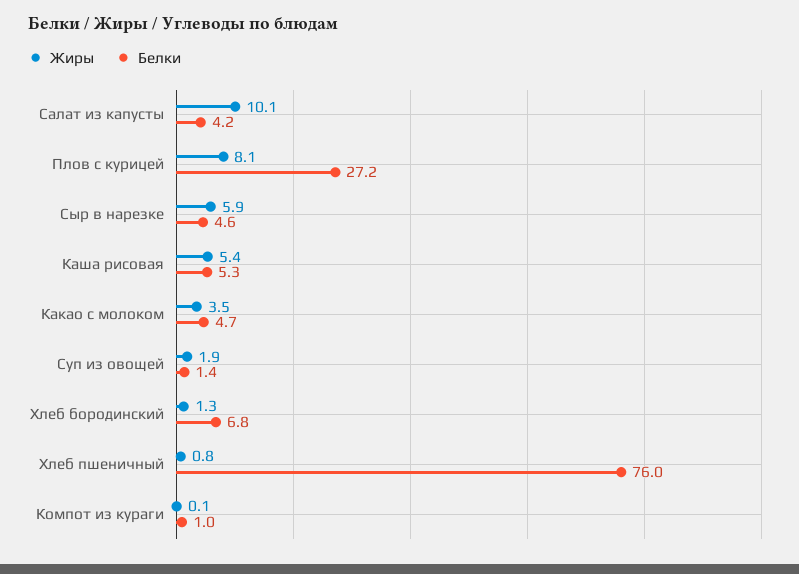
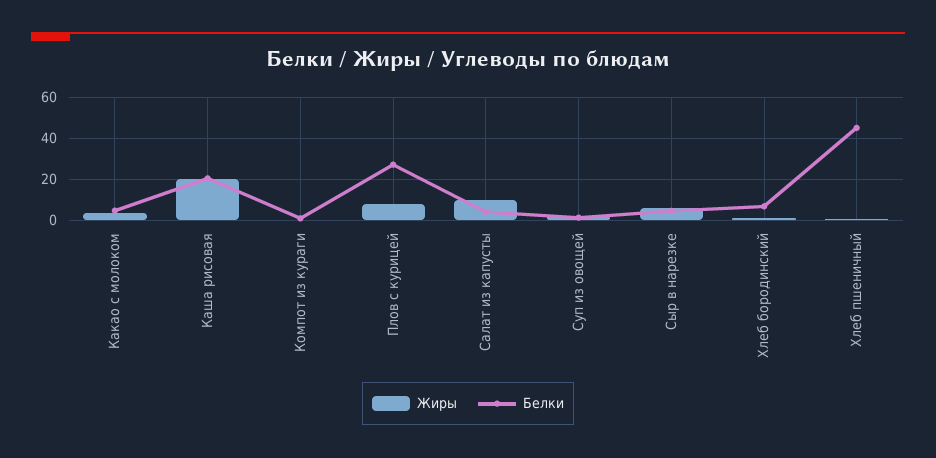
Жиры, Каша рисовая: 5.4 -> 20
Белки, Каша рисовая: 5.3 -> 20
Белки, Хлеб пшеничный: 76 -> 45

